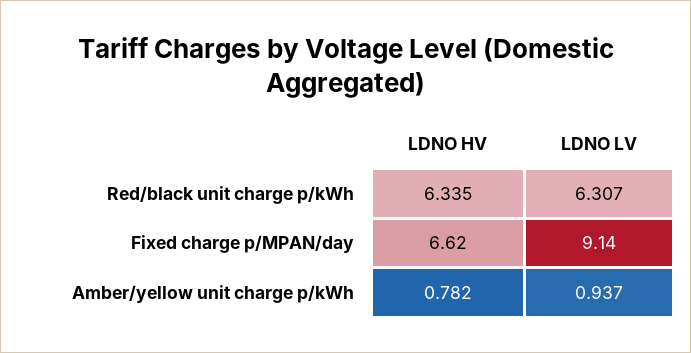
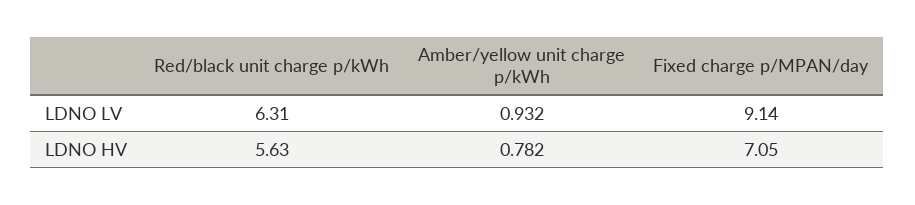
LDNO HV, Red/black unit charge p/kWh: 6.335 -> 5.63
LDNO HV, Fixed charge p/MPAN/day: 6.62 -> 7.05
LDNO LV, Amber/yellow unit charge p/kWh: 0.937 -> 0.932

